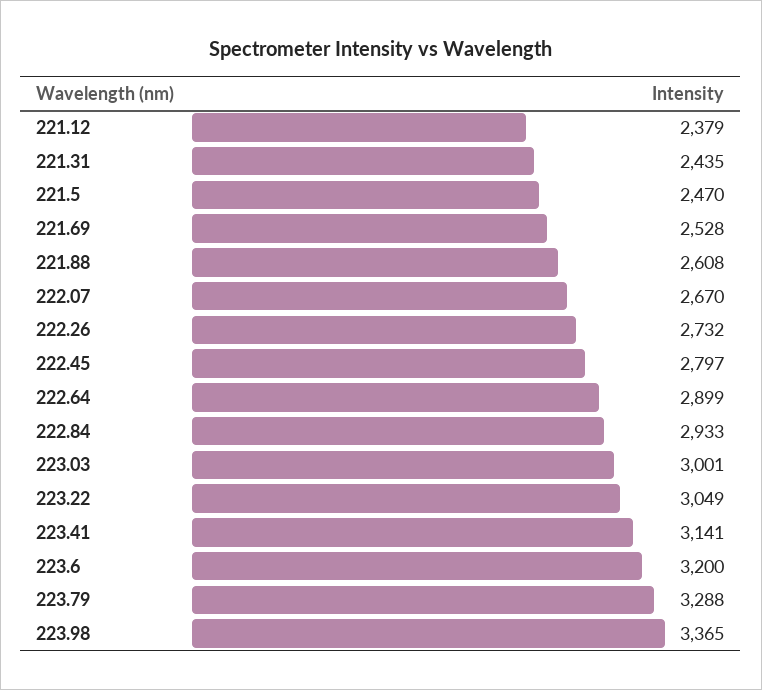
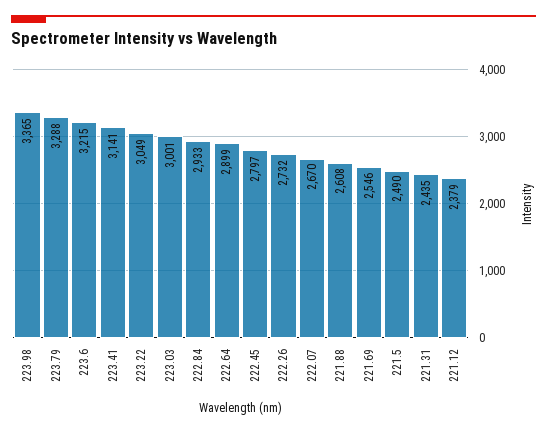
221.5: 2470 -> 2490
221.69: 2528 -> 2546
223.6: 3200 -> 3215

